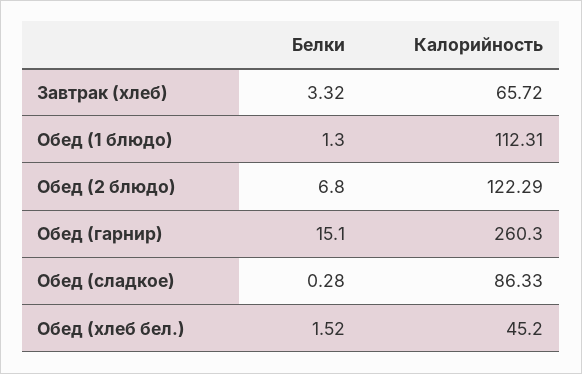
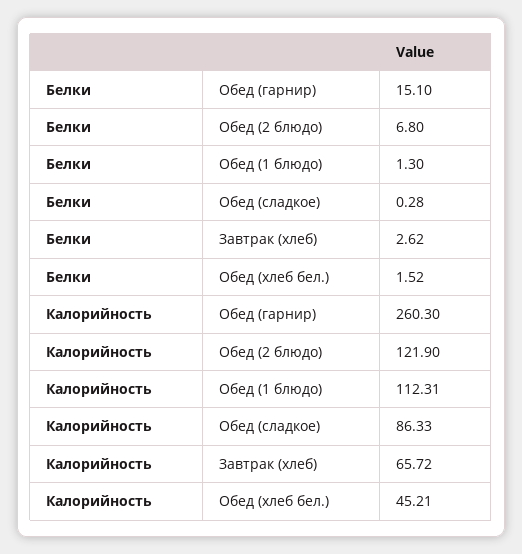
Белки, Завтрак (хлеб): 3.32 -> 2.62
Калорийность, Обед (2 блюдо): 122.29 -> 121.9
Калорийность, Обед (хлеб бел.): 45.2 -> 45.21

